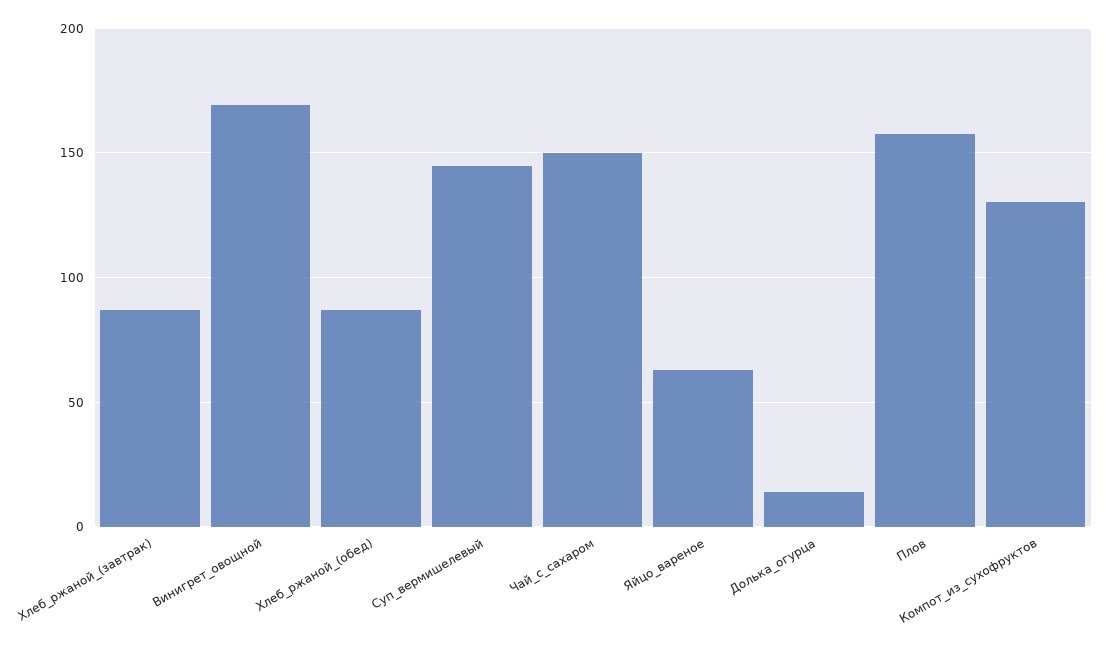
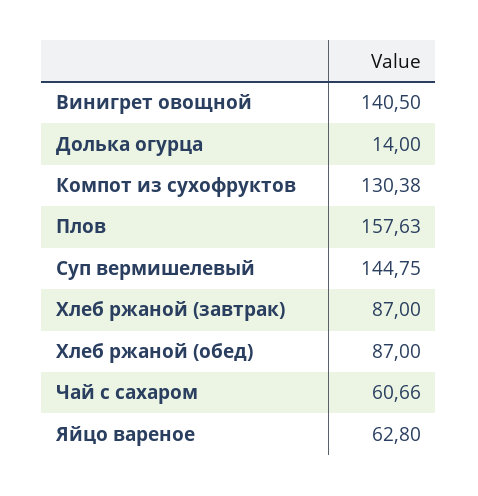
Винигрет_овощной: 170 -> 140.5
Чай_с_сахаром: 150 -> 60.66

